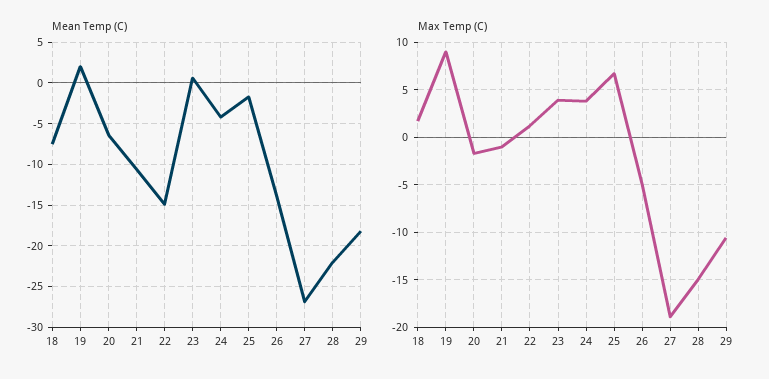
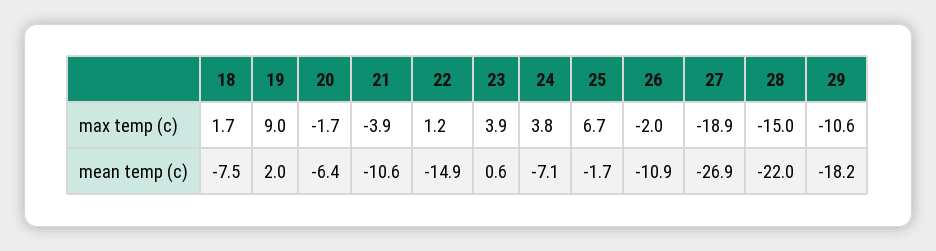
Mean Temp (C), 24: -4 -> -7.1
Mean Temp (C), 26: -14 -> -10.9
Max Temp (C), 21: -1 -> -3.9
Max Temp (C), 26: -5 -> -2

